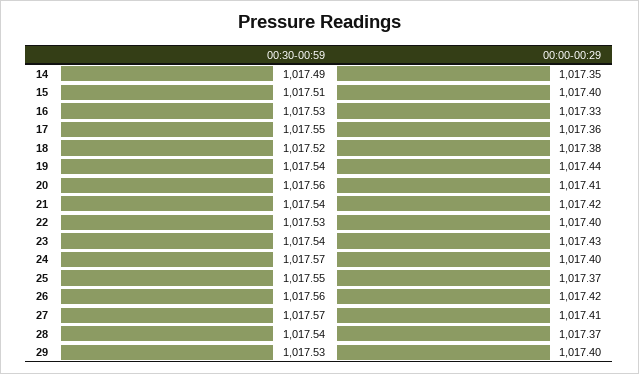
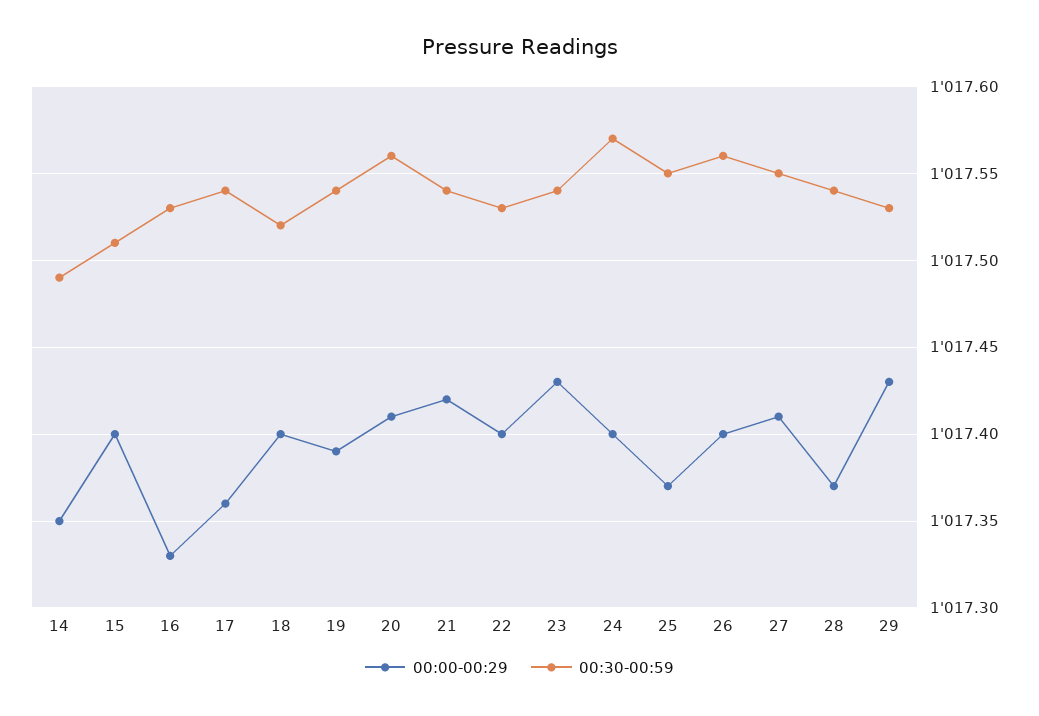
00:30-00:59, 17: 1017.55 -> 1017.54
00:00-00:29, 18: 1017.38 -> 1017.4
00:00-00:29, 19: 1017.44 -> 1017.39
00:00-00:29, 26: 1017.42 -> 1017.4
00:30-00:59, 27: 1017.57 -> 1017.55
00:00-00:29, 29: 1017.4 -> 1017.43

